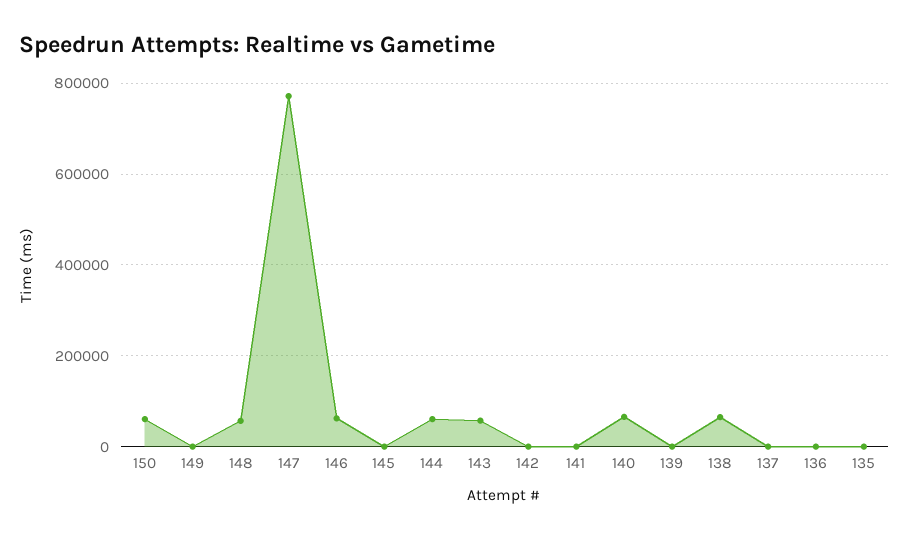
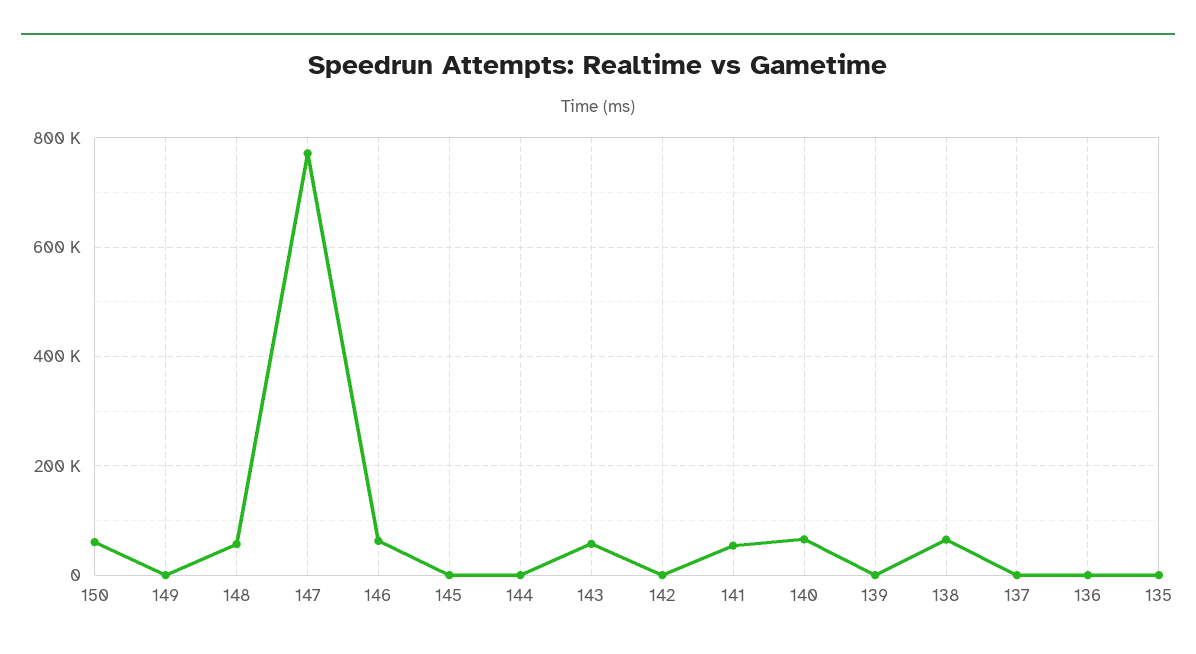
144: 60000 -> 0
141: 0 -> 60000

